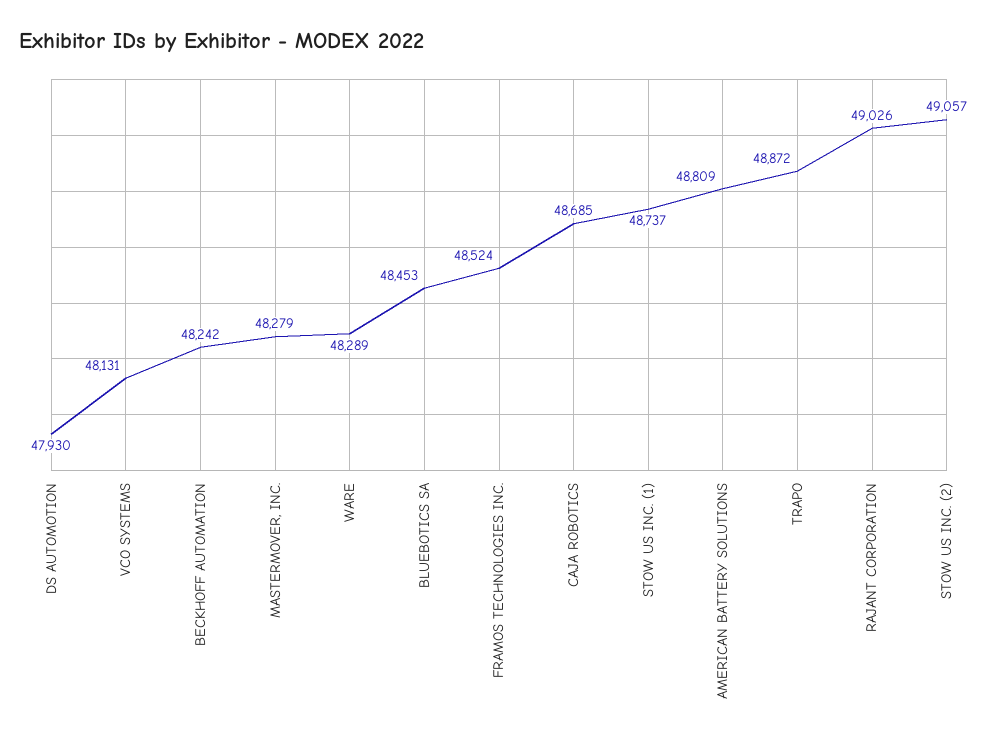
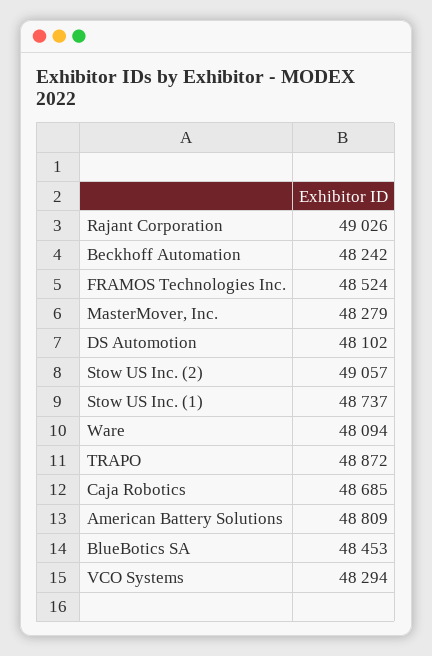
DS AUTOMOTION: 47930 -> 48102
VCO SYSTEMS: 48131 -> 48294
WARE: 48289 -> 48094

